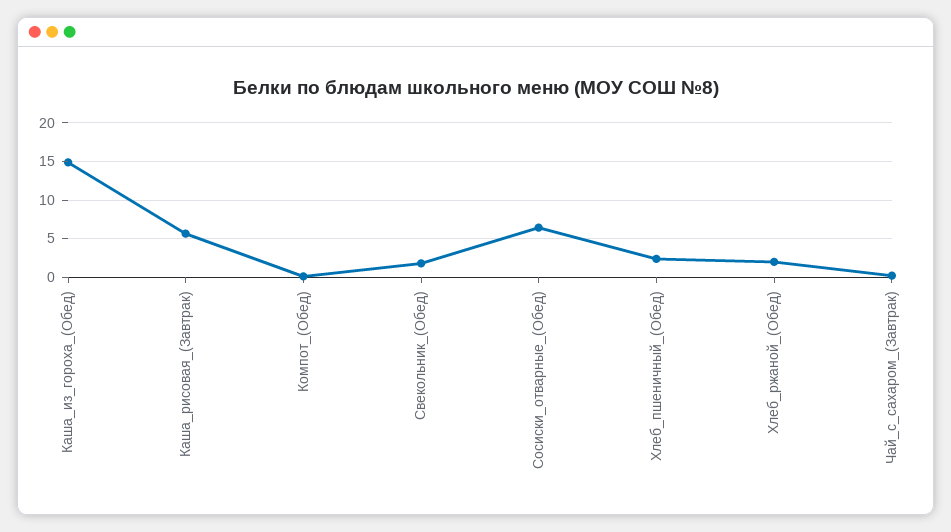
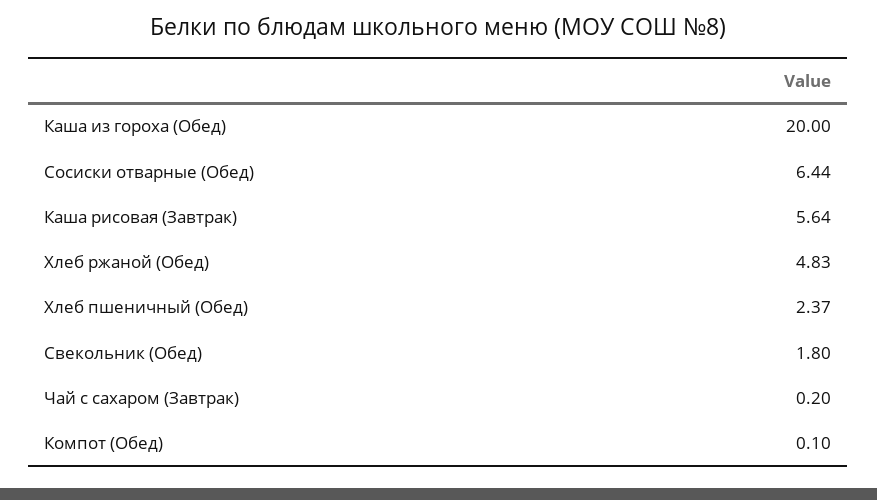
Каша_из_гороха_(Обед): 15 -> 20
Хлеб_ржаной_(Обед): 2 -> 4.83

